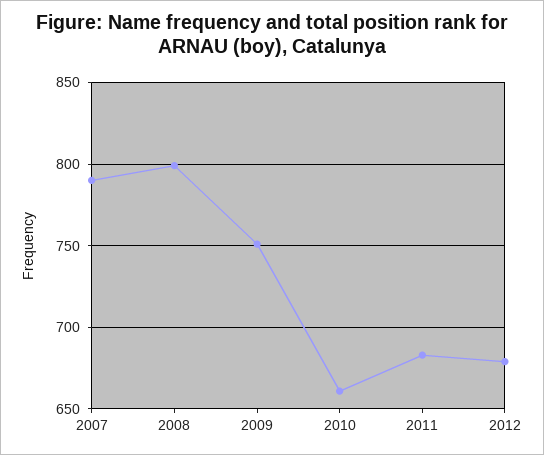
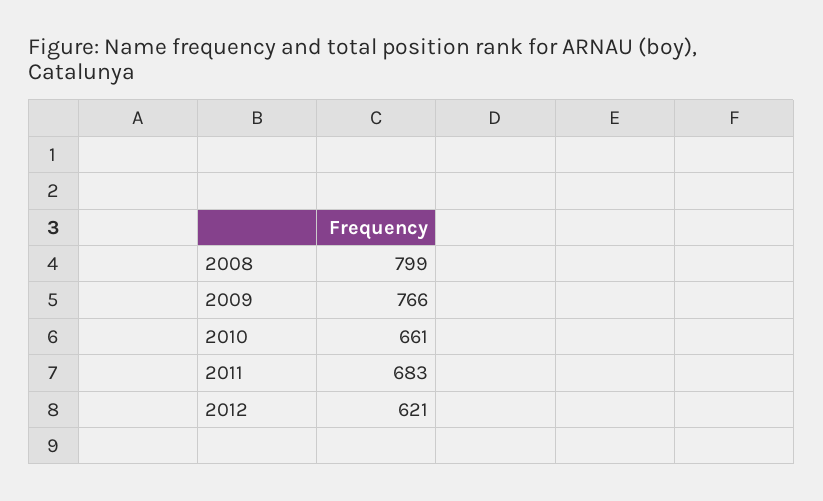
2007: 790 -> none
2009: 750 -> 766
2012: 680 -> 621

